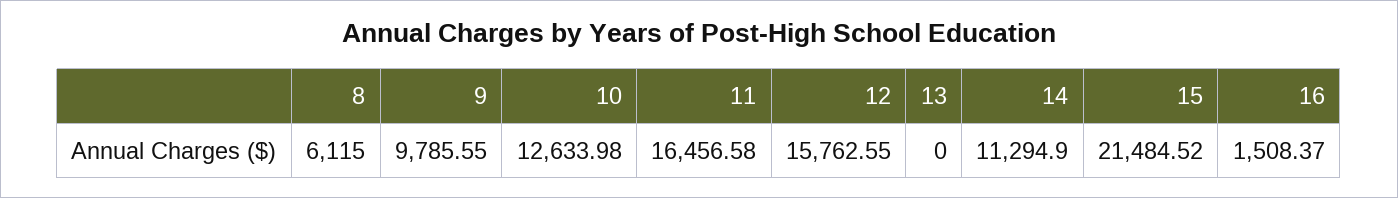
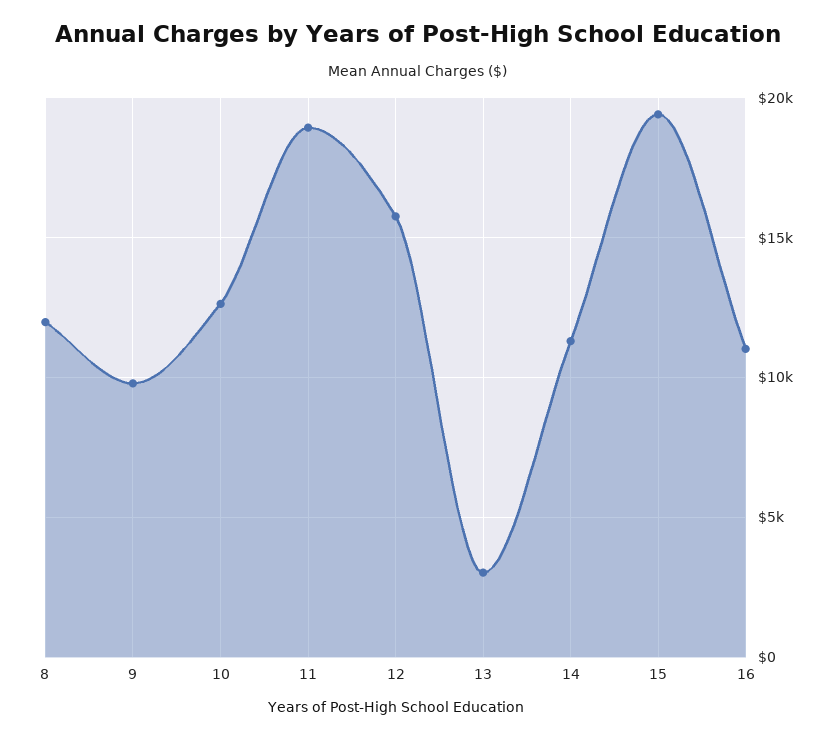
8: 6115 -> 12000
11: 16456.58 -> 19000
13: 0 -> 3000
15: 21484.52 -> 19500
16: 1508.37 -> 11000

